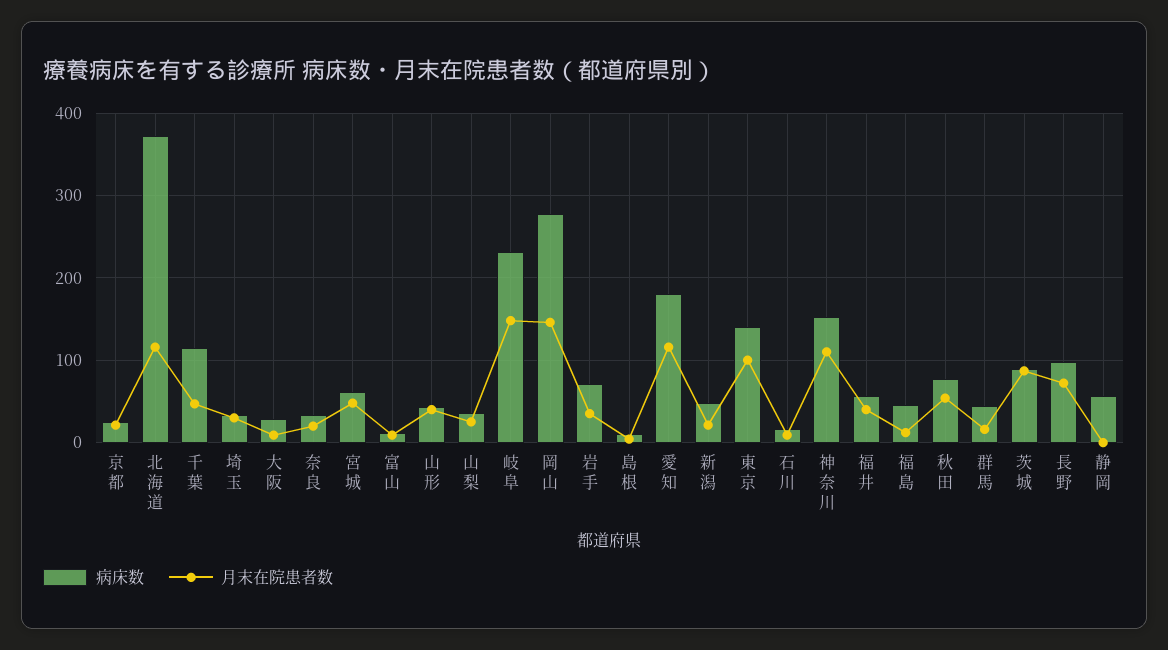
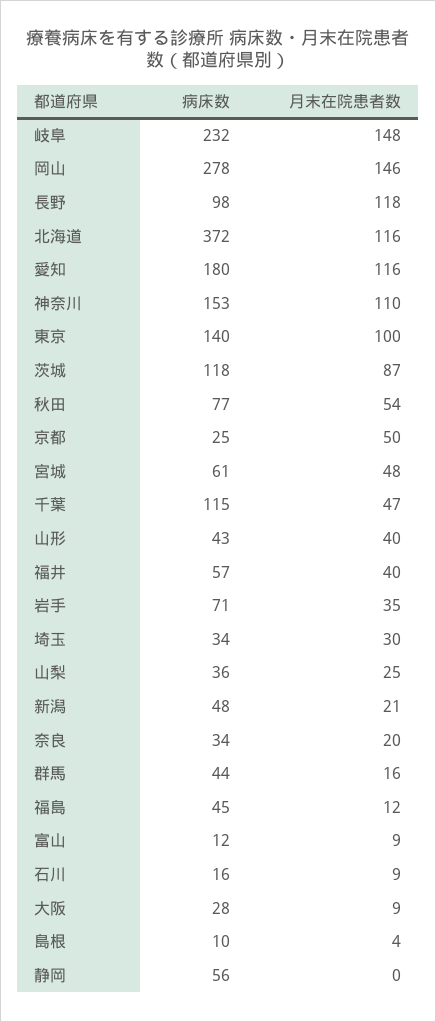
月末在院患者数, 京都: 20 -> 50
病床数, 茨城: 90 -> 118
月末在院患者数, 長野: 70 -> 118

